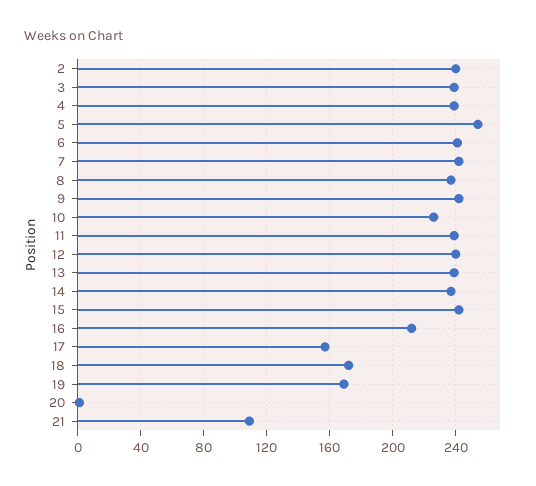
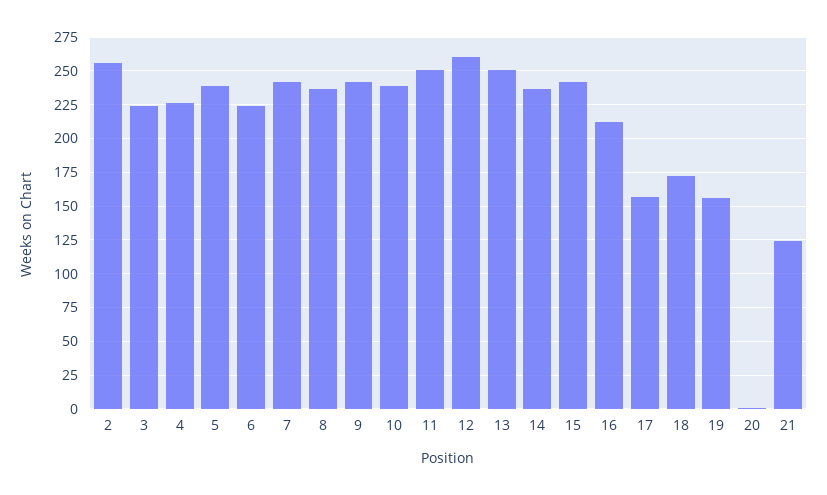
2: 240 -> 255
3: 240 -> 225
4: 240 -> 225
5: 255 -> 240
6: 240 -> 225
10: 225 -> 240
11: 240 -> 250
12: 240 -> 260
13: 240 -> 250
19: 170 -> 155
21: 110 -> 125

